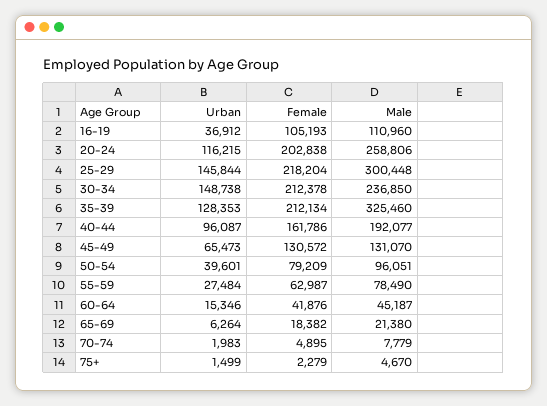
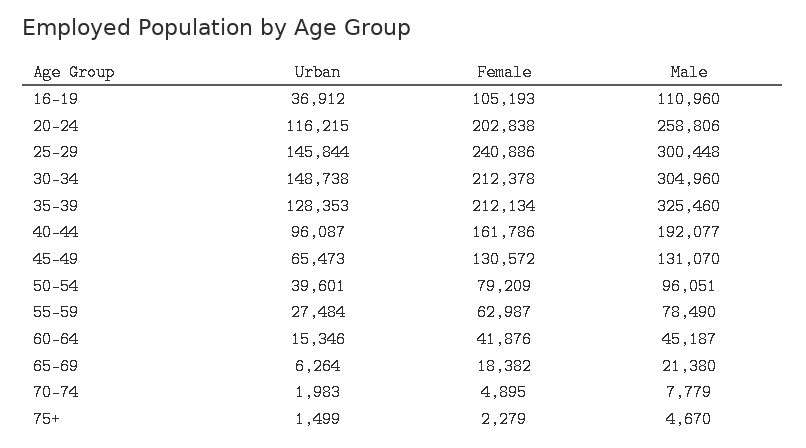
Female, 25-29: 218204 -> 240886
Male, 30-34: 236850 -> 304960

